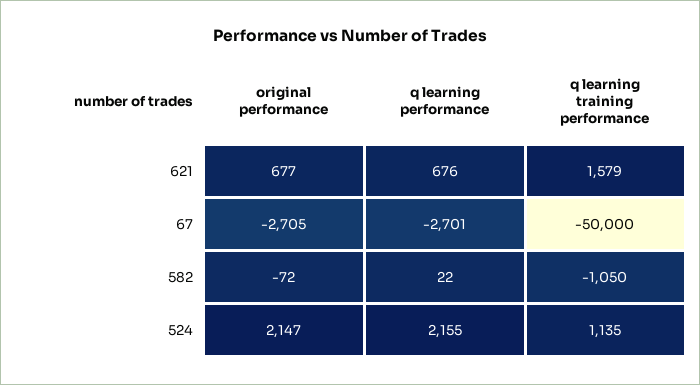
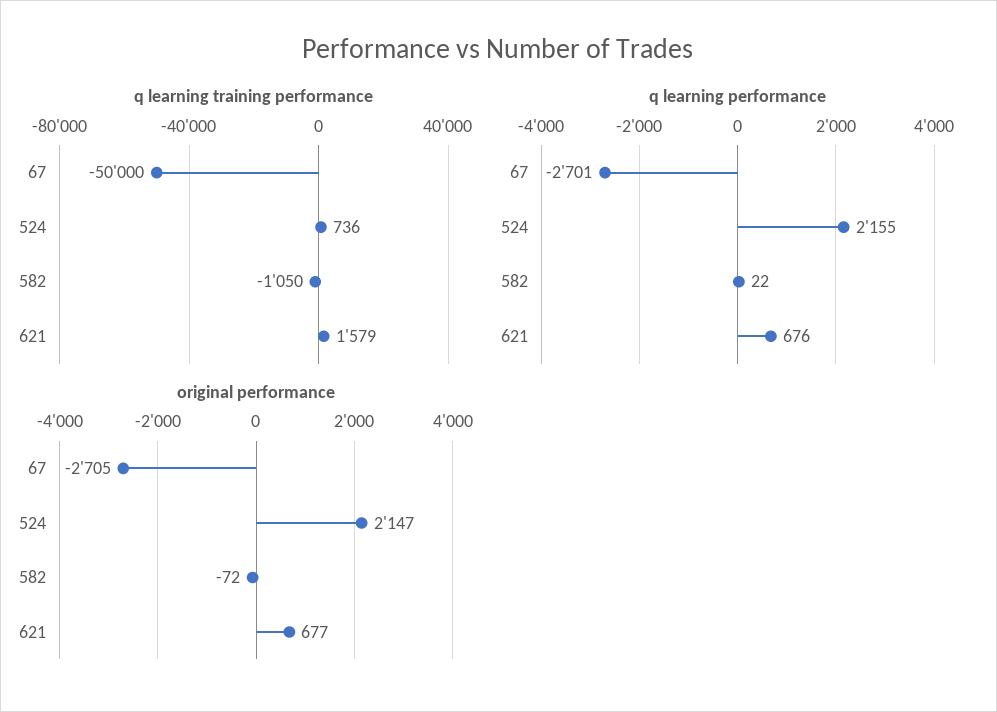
q learning training performance, 524: 1135 -> 736

